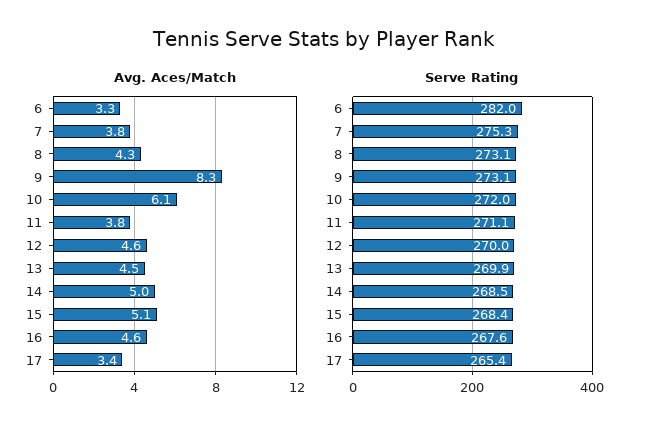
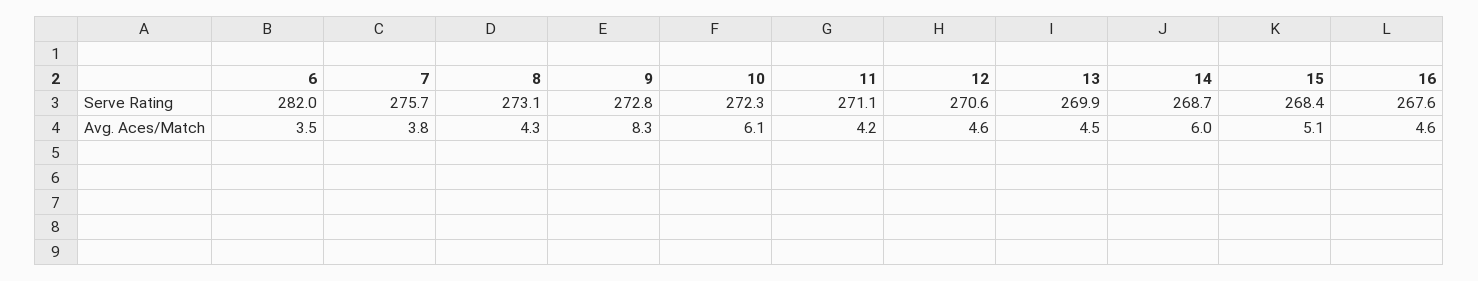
Avg. Aces/Match, 6: 3.3 -> 3.5
Avg. Aces/Match, 11: 3.8 -> 4.2
Avg. Aces/Match, 14: 5 -> 6
Avg. Aces/Match, 17: 3.4 -> none
Serve Rating, 7: 275.3 -> 275.7
Serve Rating, 9: 273.1 -> 272.8
Serve Rating, 10: 272 -> 272.3
Serve Rating, 12: 270 -> 270.6
Serve Rating, 14: 268.5 -> 268.7
Serve Rating, 17: 265.4 -> none

